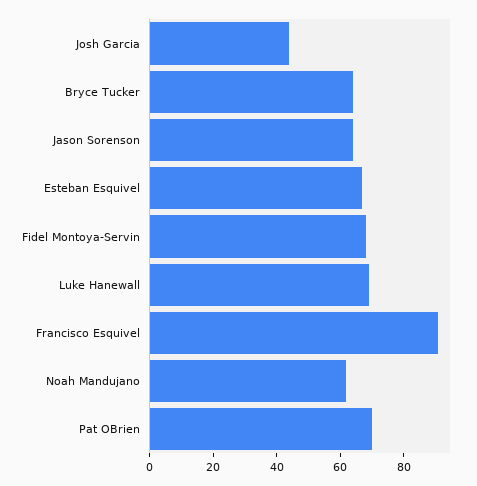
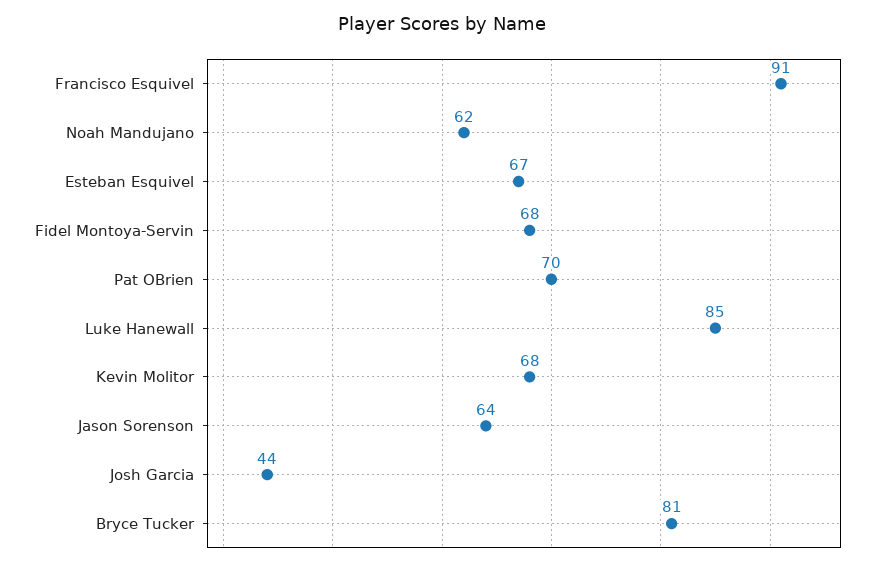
Bryce Tucker: 65 -> 81
Luke Hanewall: 70 -> 85
Kevin Molitor: none -> 68

